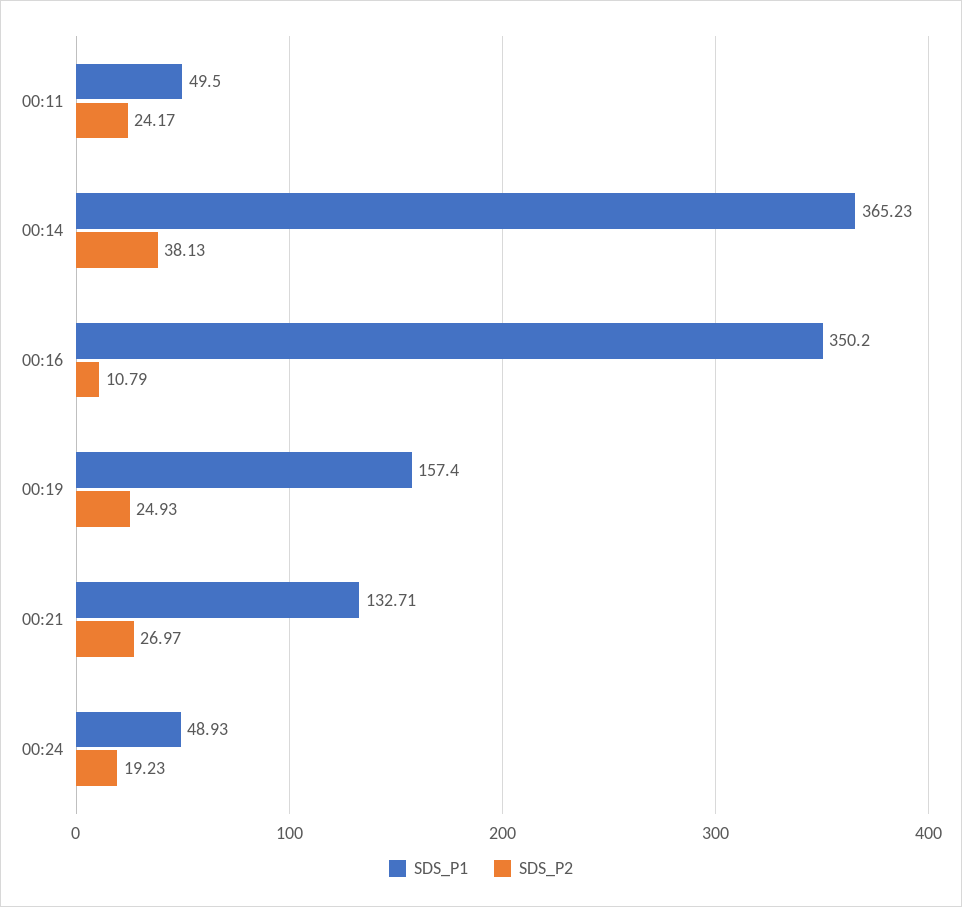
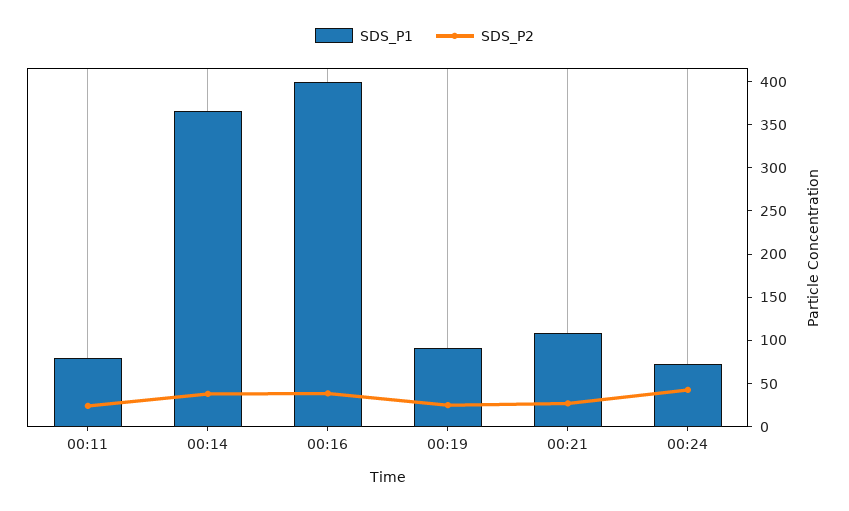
SDS_P1, 00:11: 49.5 -> 80
SDS_P1, 00:16: 350.2 -> 400
SDS_P2, 00:16: 10.79 -> 40
SDS_P1, 00:19: 157.4 -> 90
SDS_P1, 00:21: 132.71 -> 110
SDS_P1, 00:24: 48.93 -> 70
SDS_P2, 00:24: 19.23 -> 40

